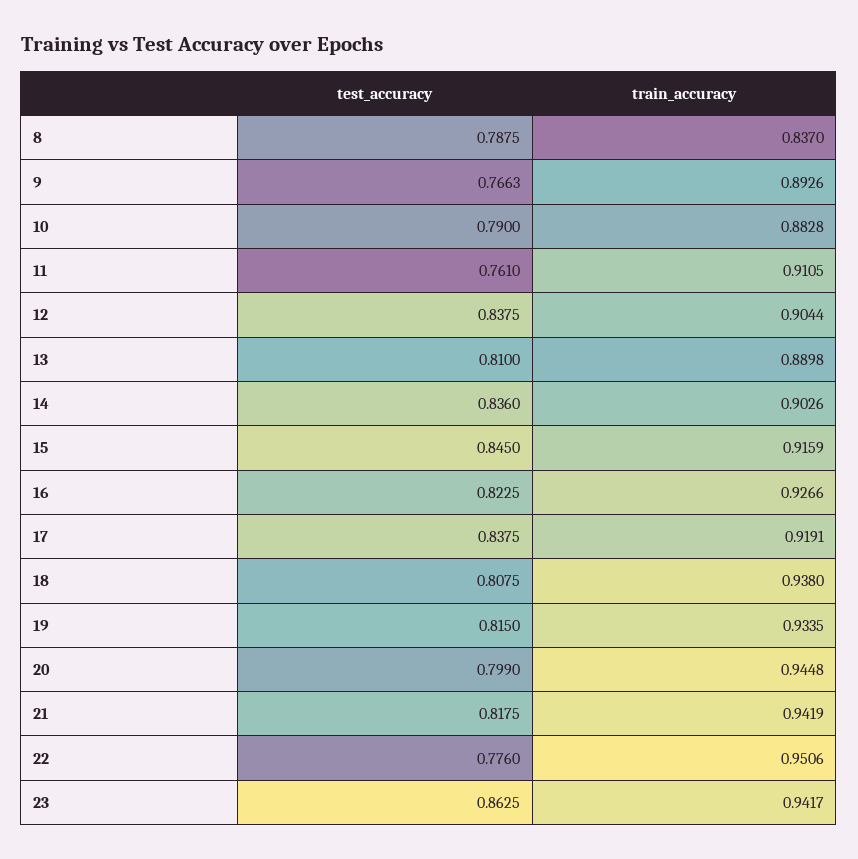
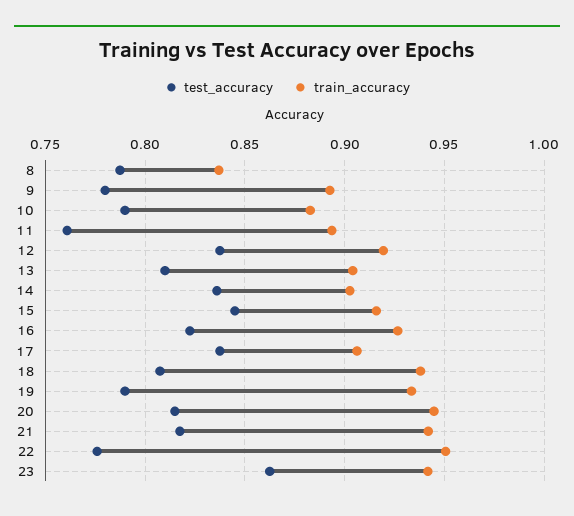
test_accuracy, 9: 0.7663 -> 0.78
train_accuracy, 11: 0.9105 -> 0.895
train_accuracy, 12: 0.9044 -> 0.92
train_accuracy, 13: 0.8898 -> 0.905
train_accuracy, 17: 0.9191 -> 0.905
test_accuracy, 19: 0.815 -> 0.79
test_accuracy, 20: 0.799 -> 0.815

